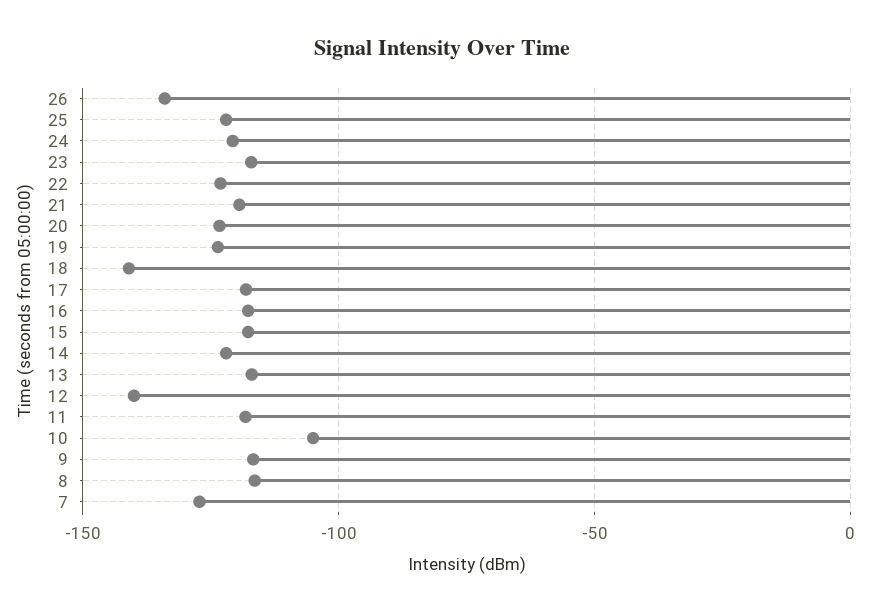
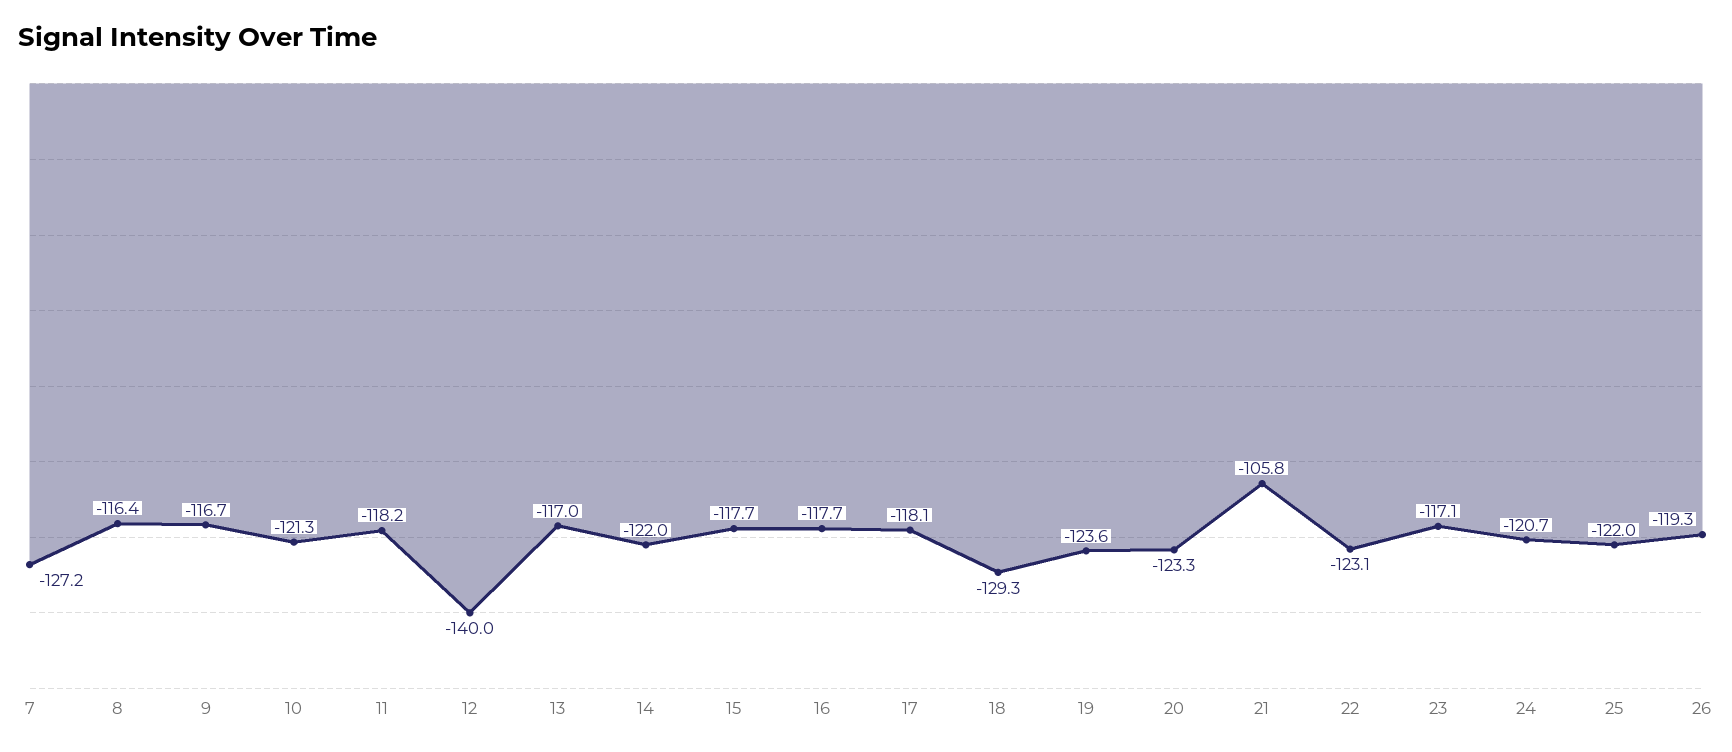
26: -135 -> -119.3
21: -120 -> -105.8
18: -140 -> -129.3
10: -105 -> -121.3

